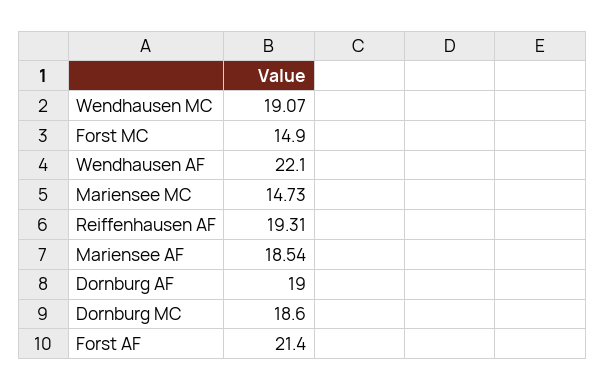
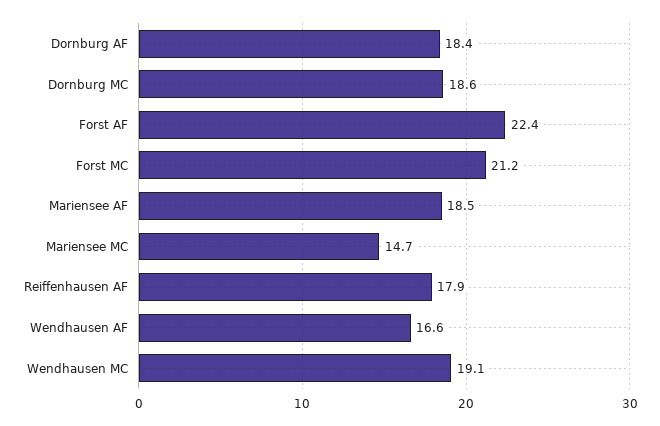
Forst MC: 14.9 -> 21.2
Wendhausen AF: 22.1 -> 16.6
Reiffenhausen AF: 19.31 -> 17.9
Dornburg AF: 19 -> 18.4
Forst AF: 21.4 -> 22.4

